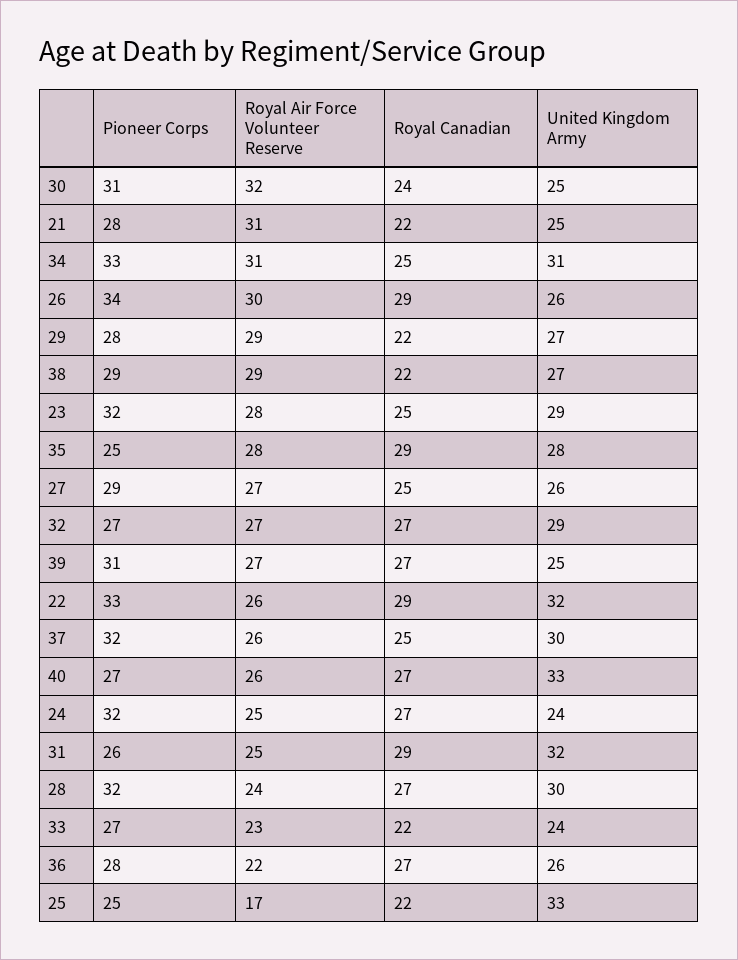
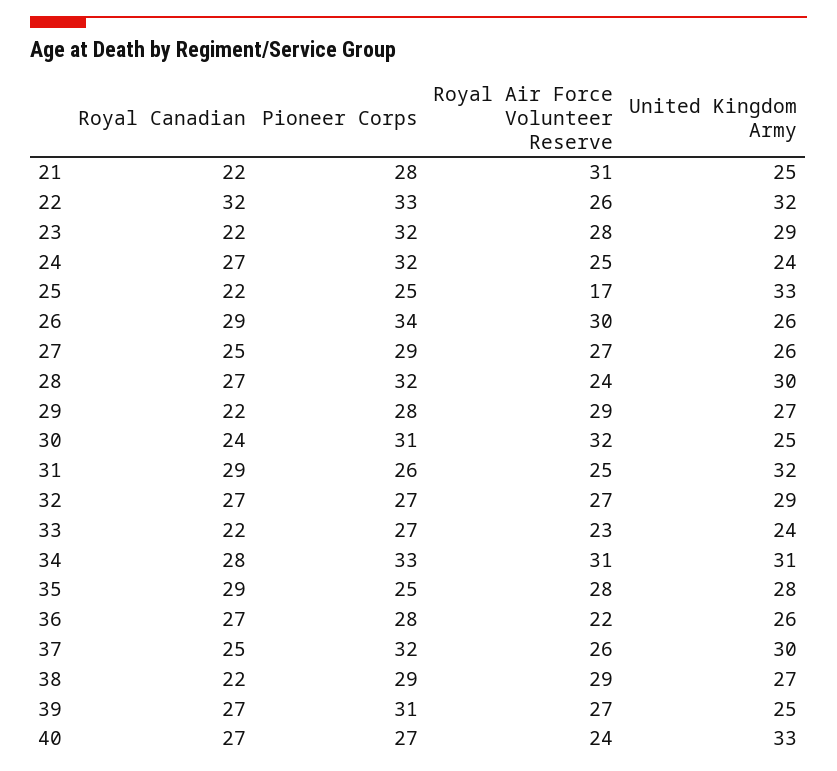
Royal Canadian, 34: 25 -> 28
Royal Canadian, 23: 25 -> 22
Royal Canadian, 22: 29 -> 32
Royal Air Force Volunteer Reserve, 40: 26 -> 24

